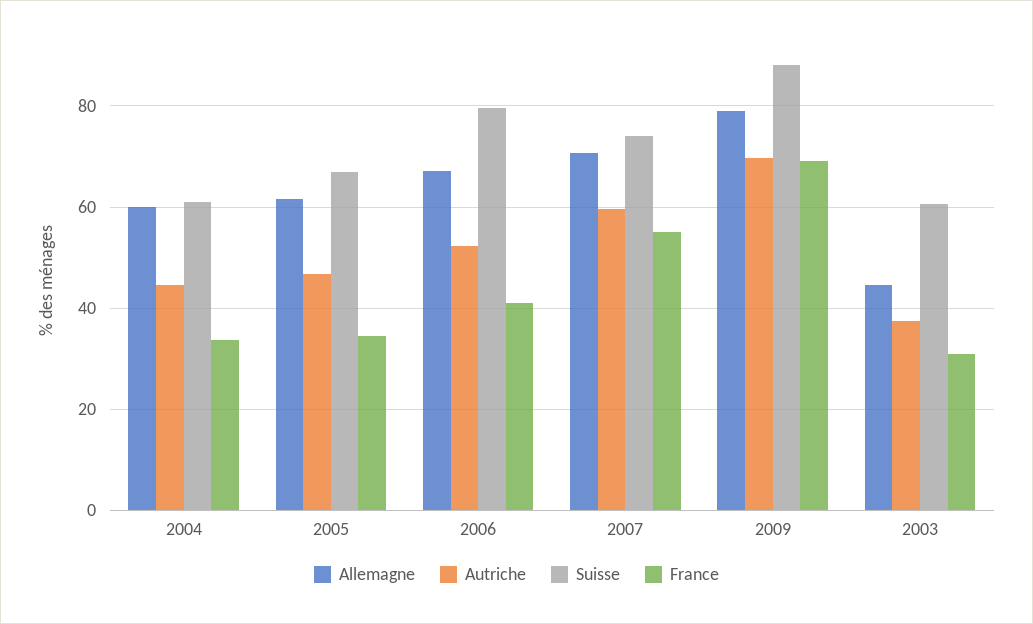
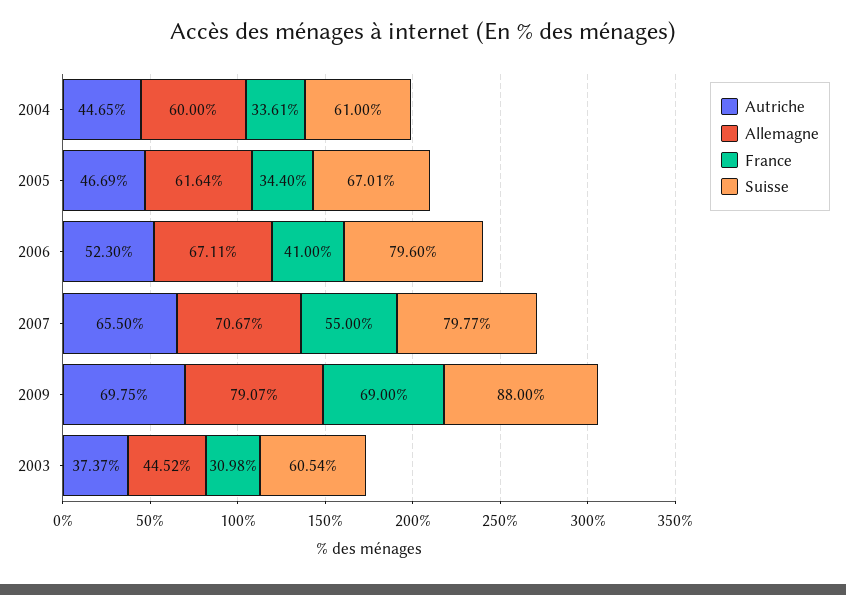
Autriche, 2007: 60 -> 65.5
Suisse, 2007: 74 -> 79.77

